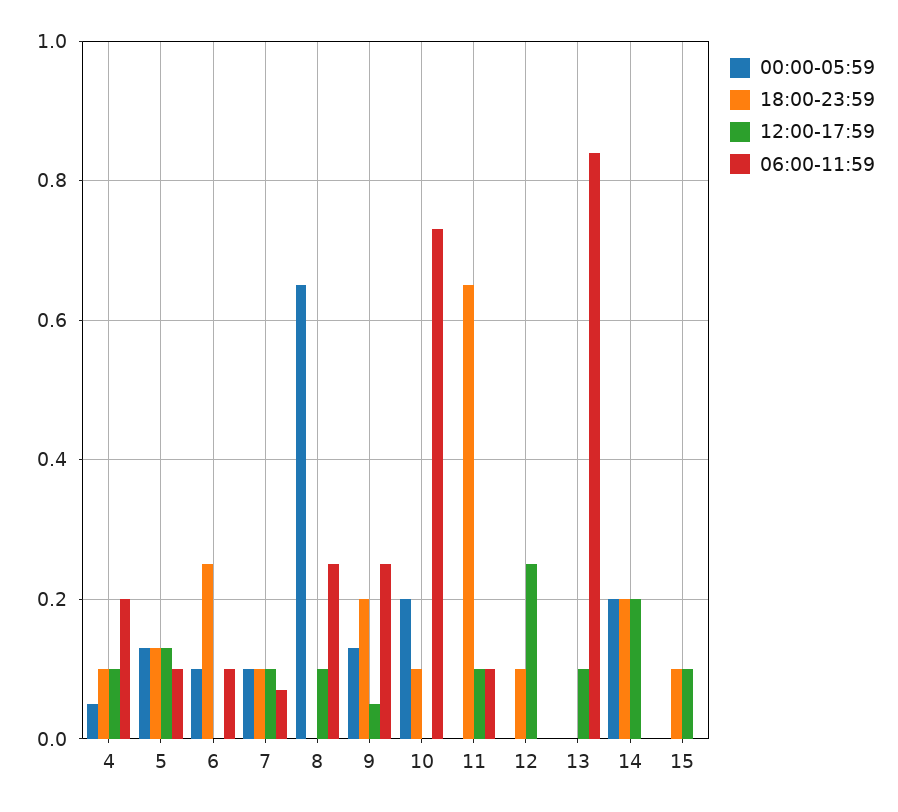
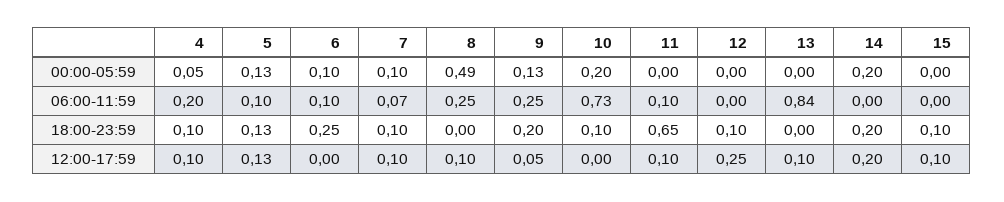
00:00-05:59, 8: 0.65 -> 0.49

